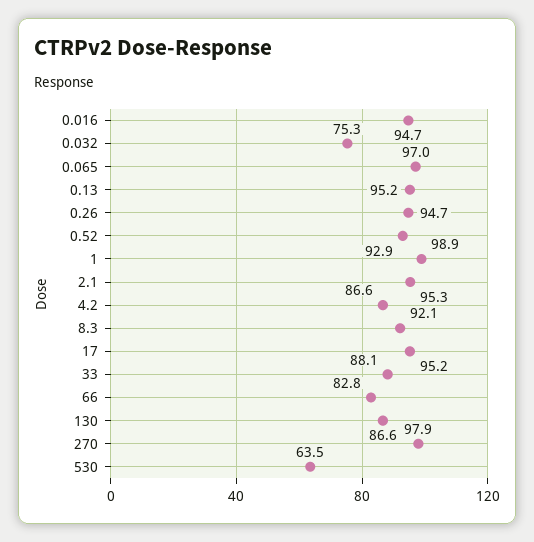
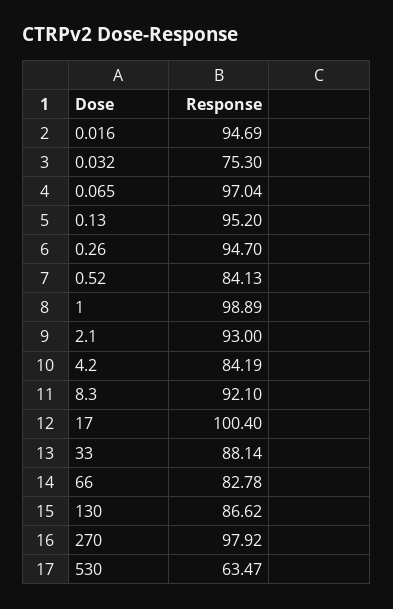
0.52: 92.9 -> 84.13
2.1: 95.3 -> 93
4.2: 86.6 -> 84.19
17: 95.2 -> 100.4

